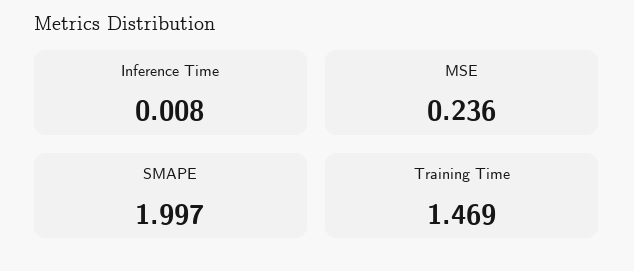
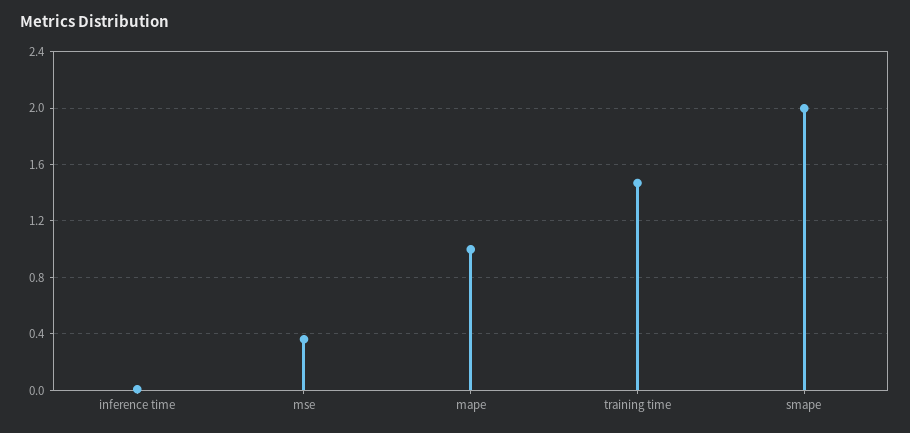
MSE: 0.236 -> 0.35
mape: none -> 1

